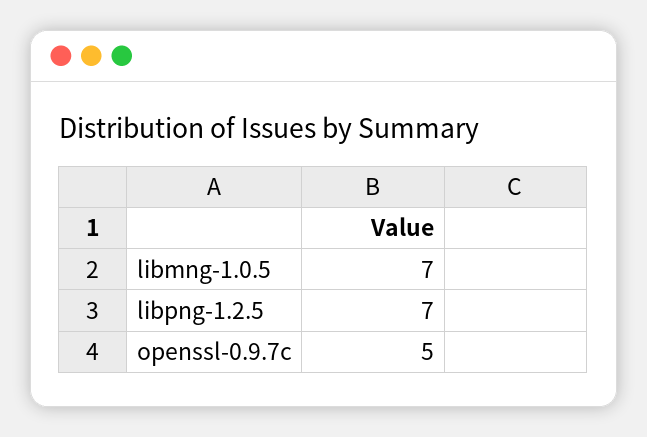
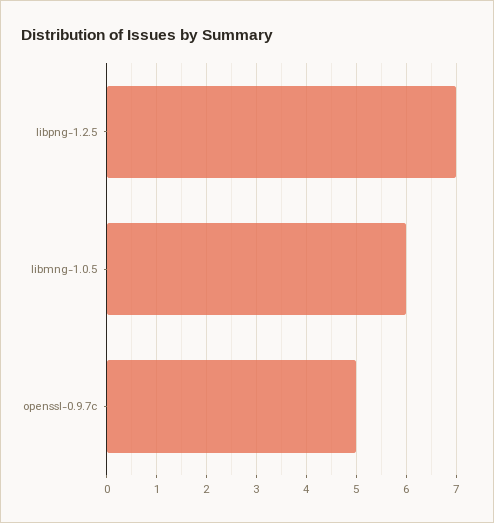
libmng-1.0.5: 7 -> 6

